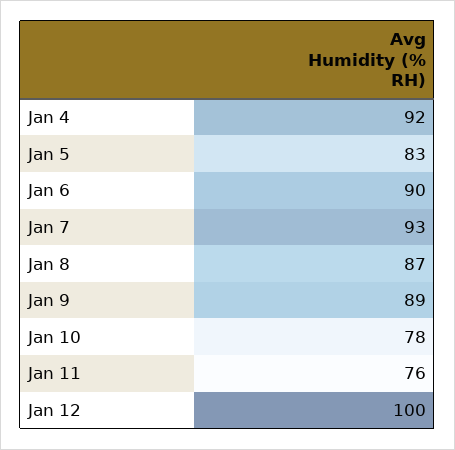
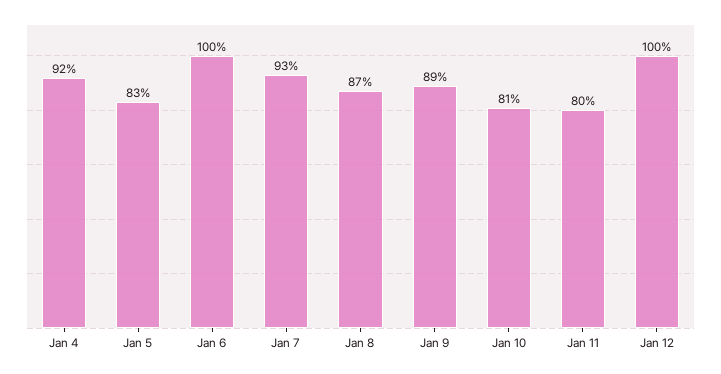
Jan 6: 90 -> 100
Jan 10: 78 -> 81
Jan 11: 76 -> 80

